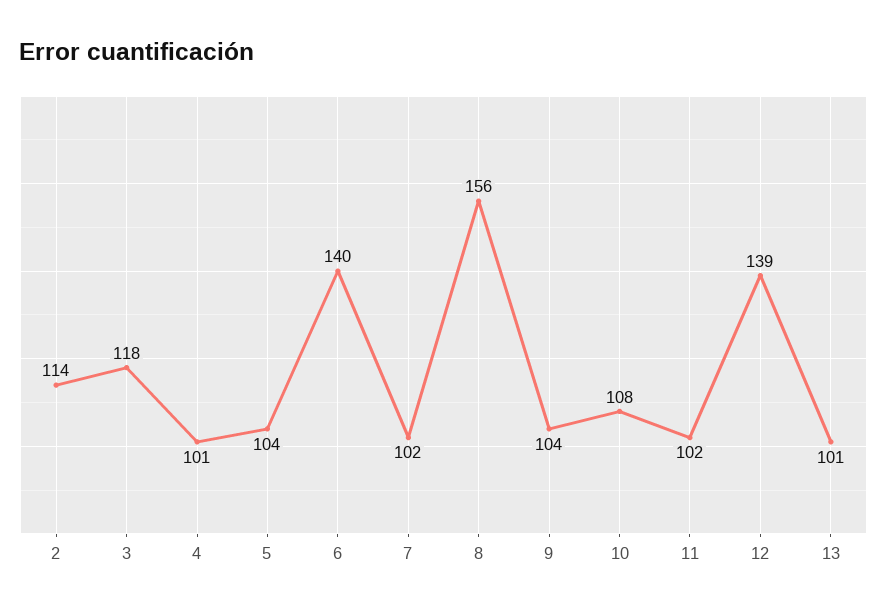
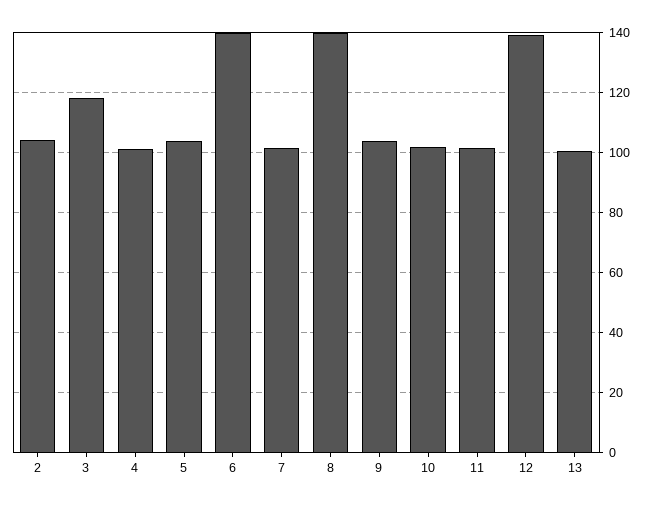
2: 114 -> 104
8: 156 -> 140
10: 108 -> 102

